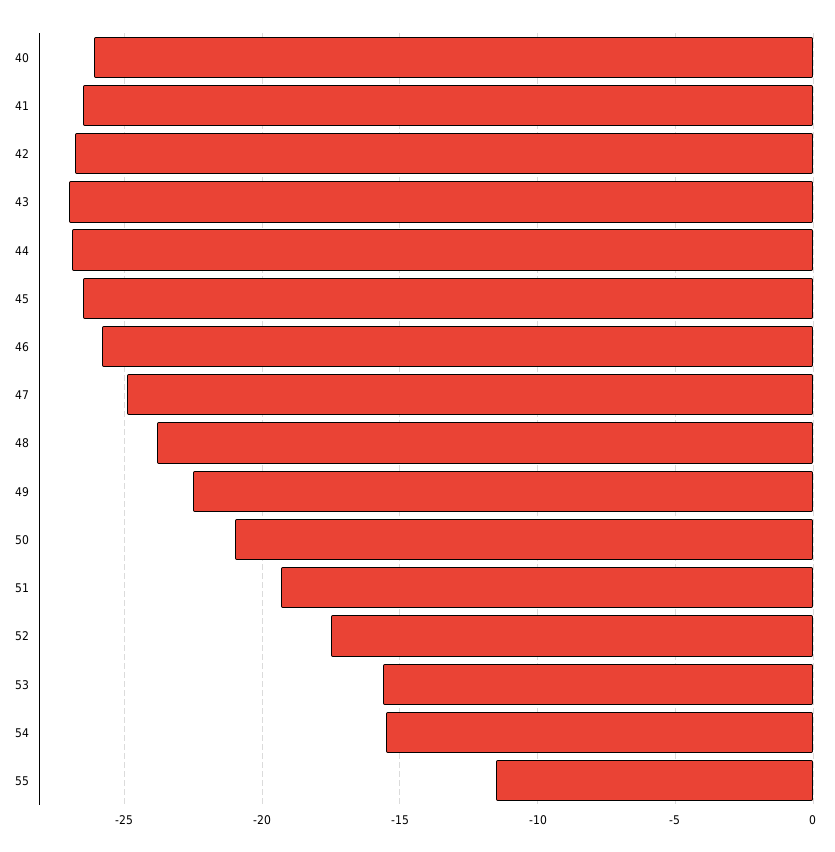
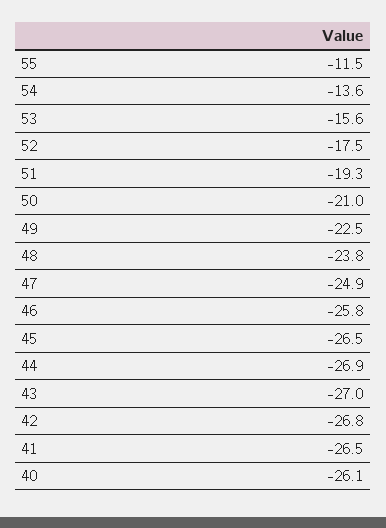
54: -15.5 -> -13.6

